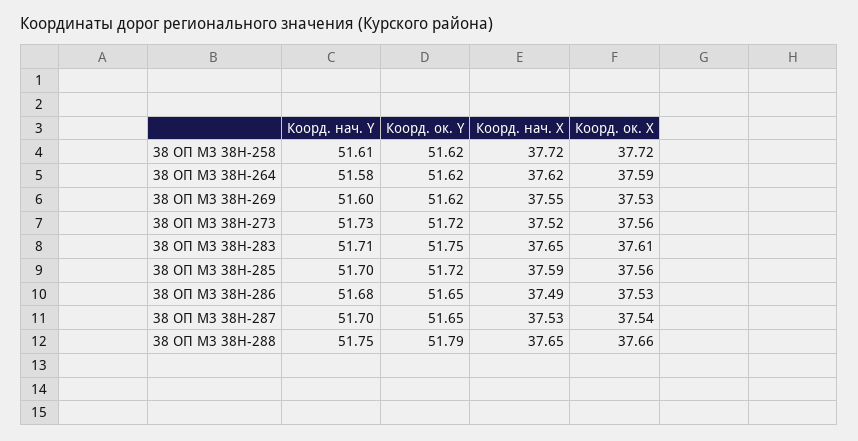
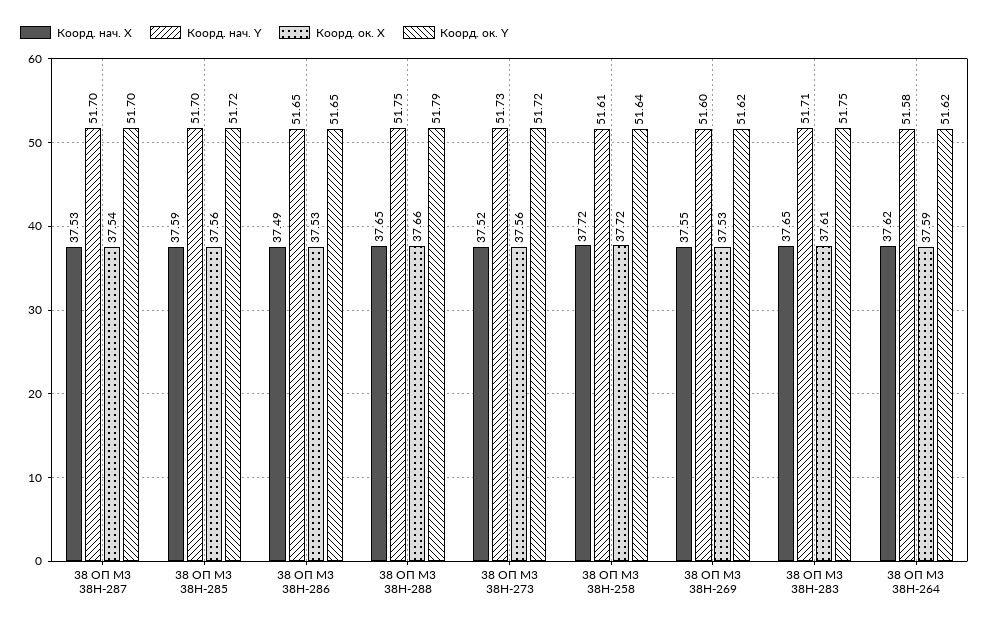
Коорд. ок. Y, 38 ОП М3 38Н-258: 51.62 -> 51.64
Коорд. нач. Y, 38 ОП М3 38Н-286: 51.68 -> 51.65
Коорд. ок. Y, 38 ОП М3 38Н-287: 51.65 -> 51.7

